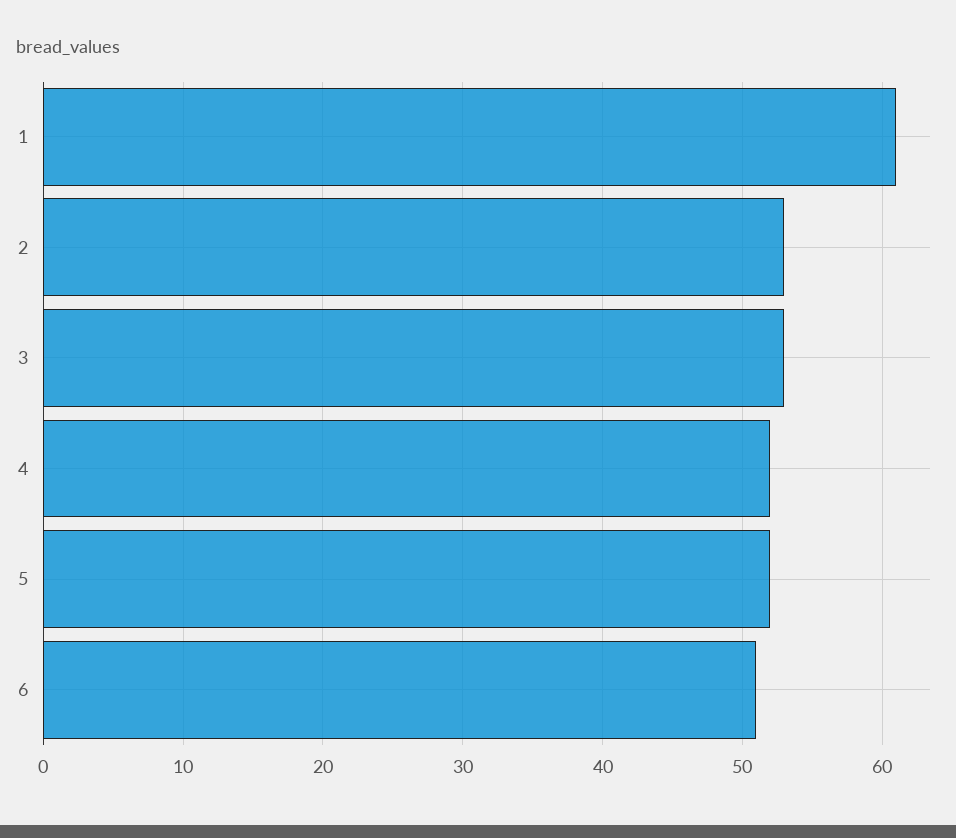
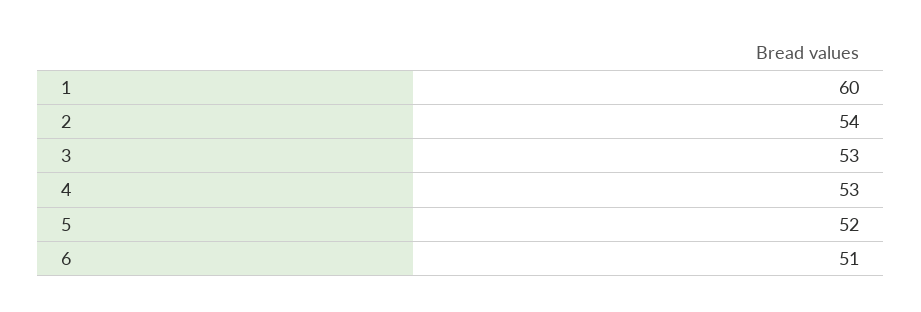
1: 61 -> 60
2: 53 -> 54
4: 52 -> 53

